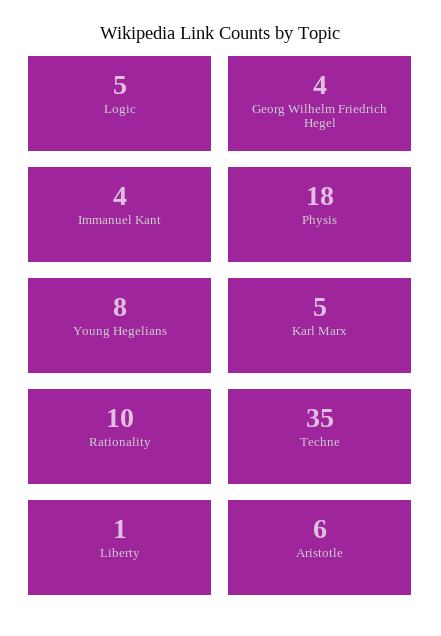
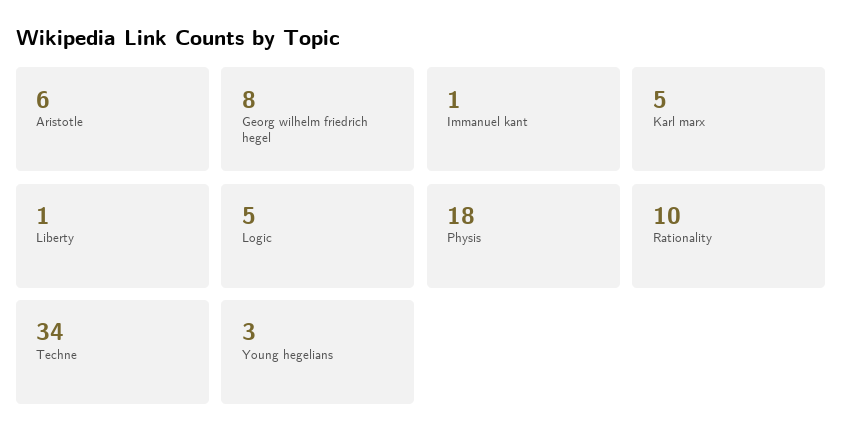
Georg Wilhelm Friedrich Hegel: 4 -> 8
Immanuel Kant: 4 -> 1
Young Hegelians: 8 -> 3
Techne: 35 -> 34

